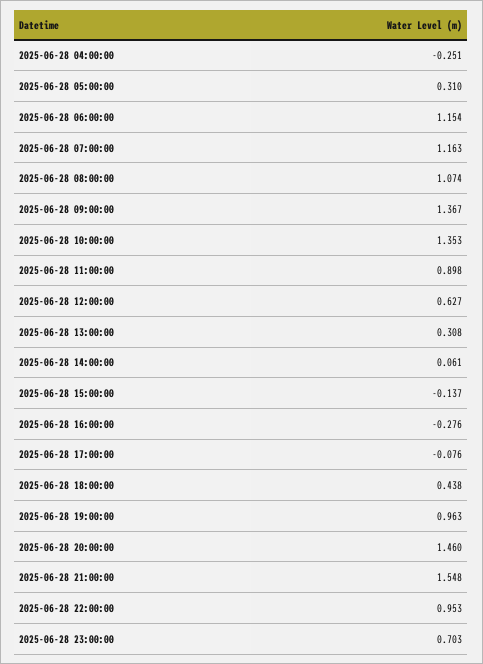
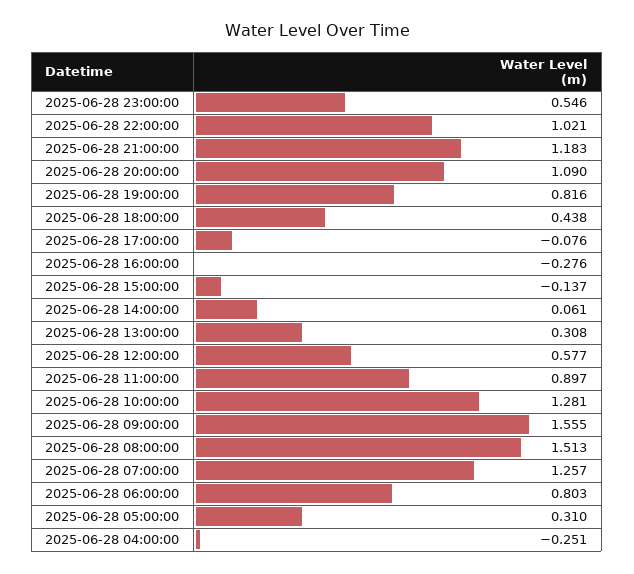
2025-06-28 06:00:00: 1.154 -> 0.803
2025-06-28 07:00:00: 1.163 -> 1.257
2025-06-28 08:00:00: 1.074 -> 1.513
2025-06-28 09:00:00: 1.367 -> 1.555
2025-06-28 10:00:00: 1.353 -> 1.281
2025-06-28 11:00:00: 0.898 -> 0.897
2025-06-28 12:00:00: 0.627 -> 0.577
2025-06-28 19:00:00: 0.963 -> 0.816
2025-06-28 20:00:00: 1.46 -> 1.09
2025-06-28 21:00:00: 1.548 -> 1.183
2025-06-28 22:00:00: 0.953 -> 1.021
2025-06-28 23:00:00: 0.703 -> 0.546

